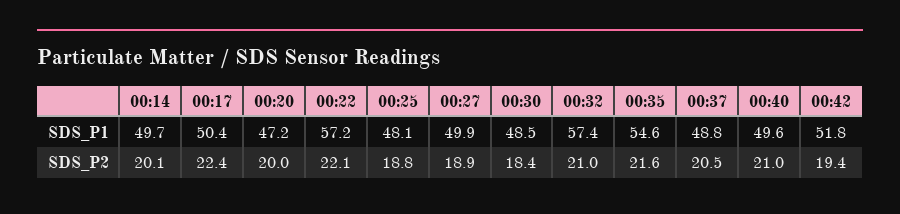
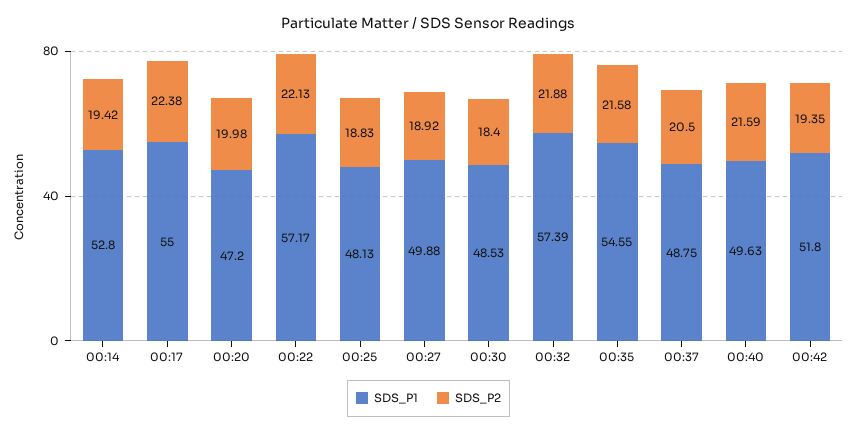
SDS_P1, 00:14: 49.7 -> 52.8
SDS_P1, 00:17: 50.4 -> 55
SDS_P2, 00:14: 20.1 -> 19.42
SDS_P2, 00:32: 21 -> 21.88
SDS_P2, 00:40: 21 -> 21.59

